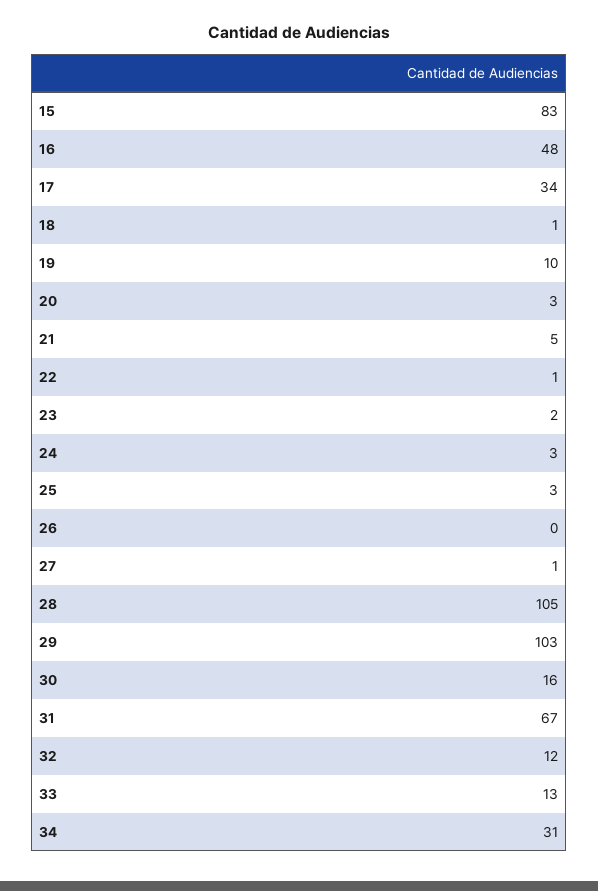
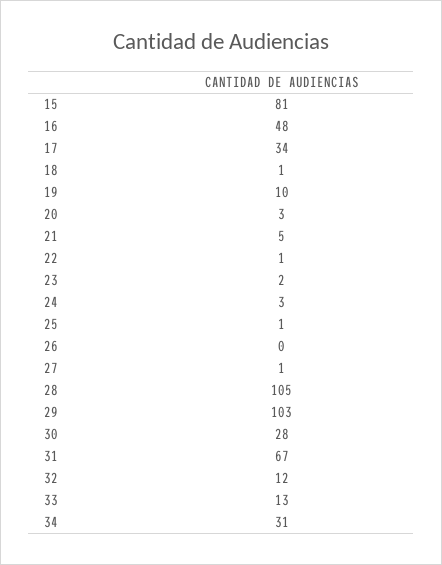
15: 83 -> 81
25: 3 -> 1
30: 16 -> 28

